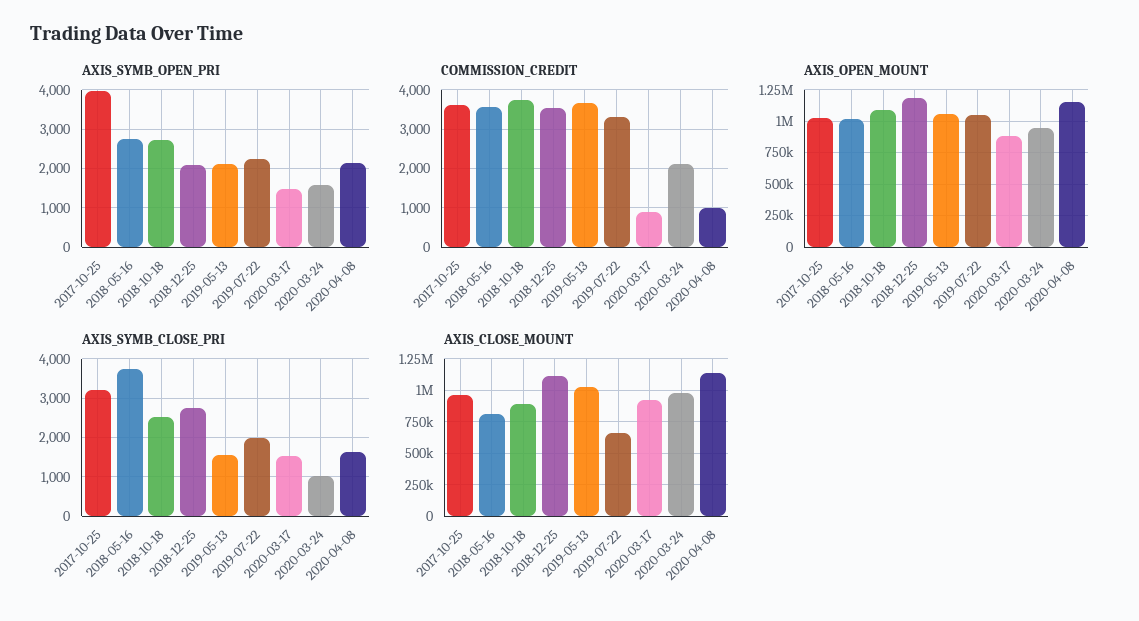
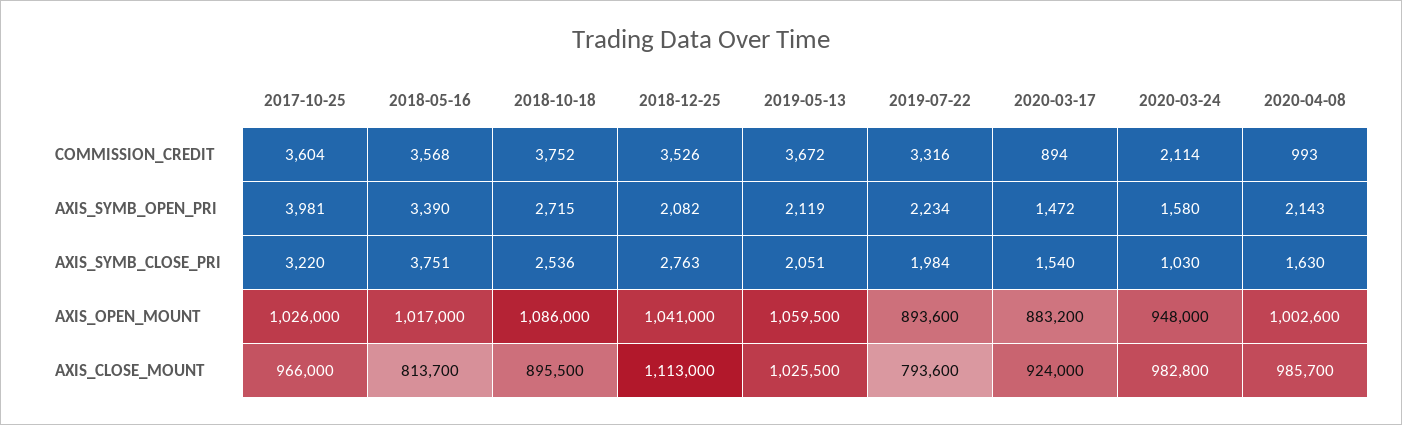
AXIS_SYMB_OPEN_PRI, 2018-05-16: 2800 -> 3390
AXIS_OPEN_MOUNT, 2018-12-25: 1200000 -> 1041000
AXIS_OPEN_MOUNT, 2019-07-22: 1050000 -> 893600
AXIS_OPEN_MOUNT, 2020-04-08: 1150000 -> 1002600
AXIS_SYMB_CLOSE_PRI, 2019-05-13: 1600 -> 2051
AXIS_CLOSE_MOUNT, 2019-07-22: 650000 -> 793600
AXIS_CLOSE_MOUNT, 2020-04-08: 1150000 -> 985700

